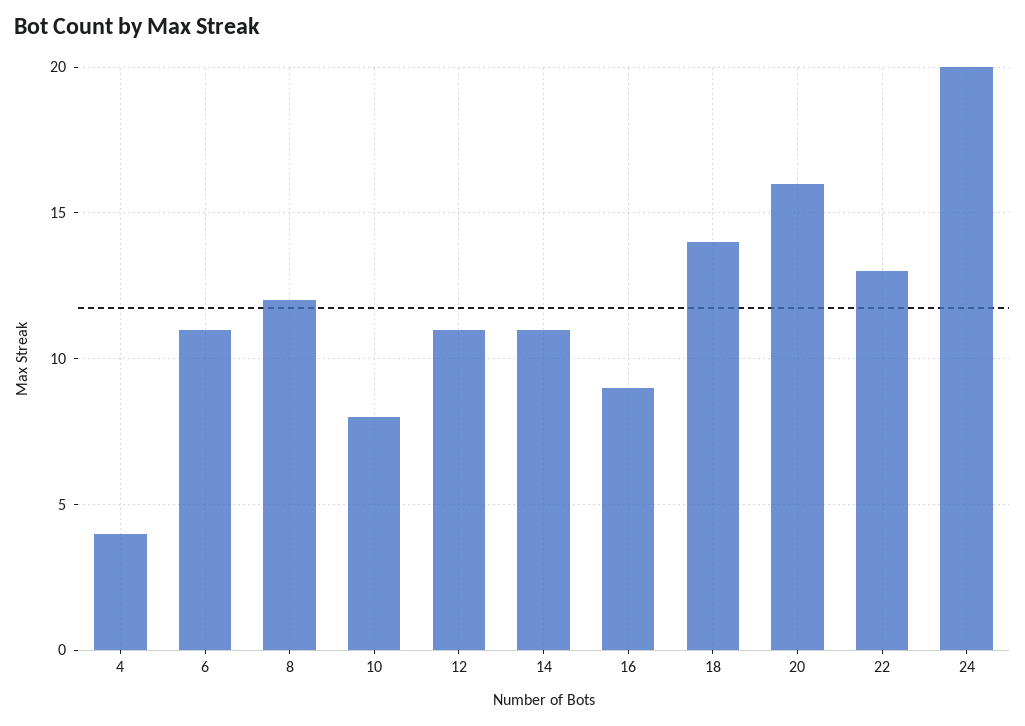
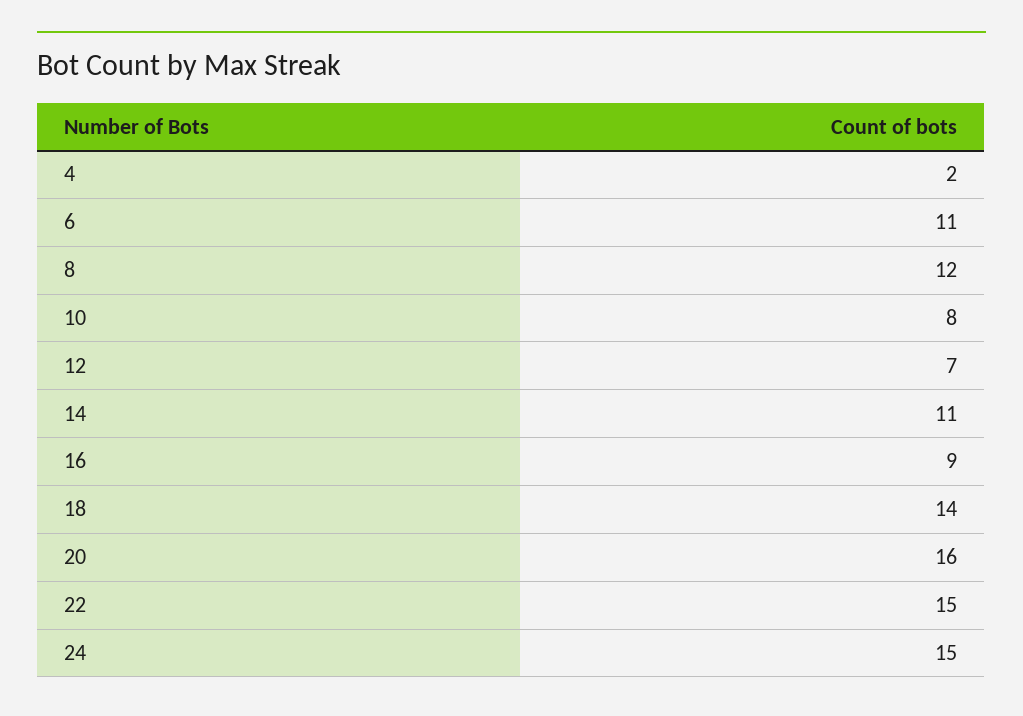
4: 4 -> 2
12: 11 -> 7
22: 13 -> 15
24: 20 -> 15

